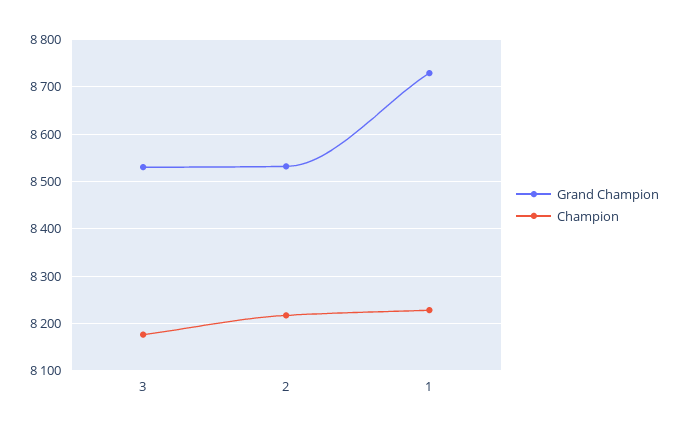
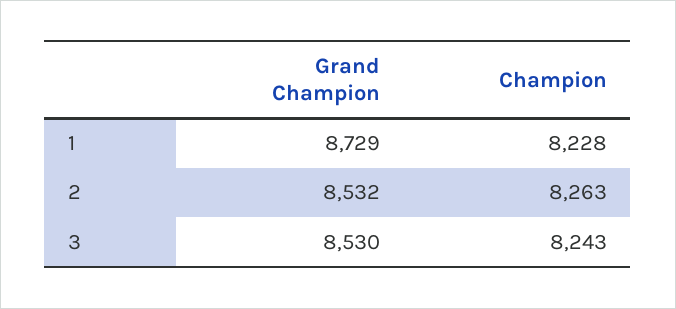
Champion, 3: 8180 -> 8243
Champion, 2: 8220 -> 8263

